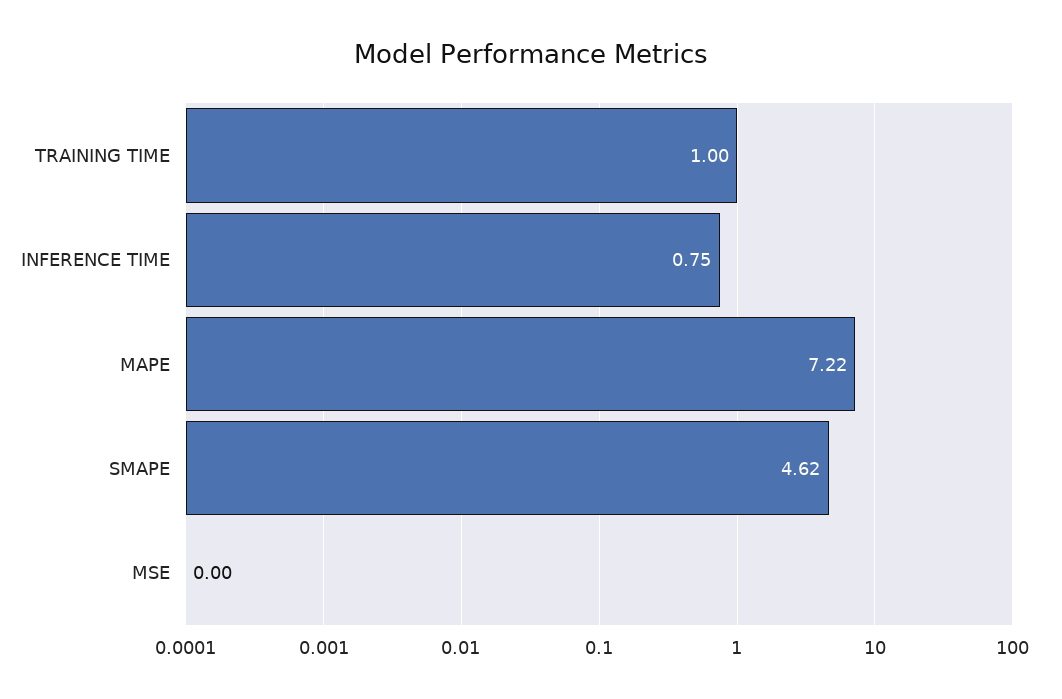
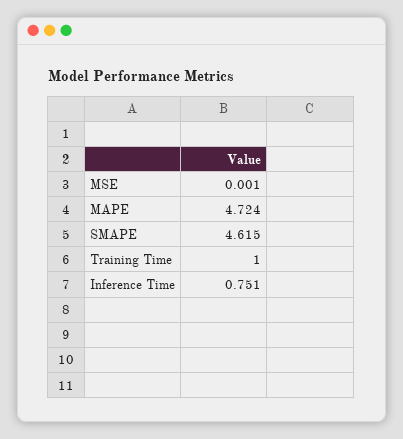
MAPE: 7.22 -> 4.724

